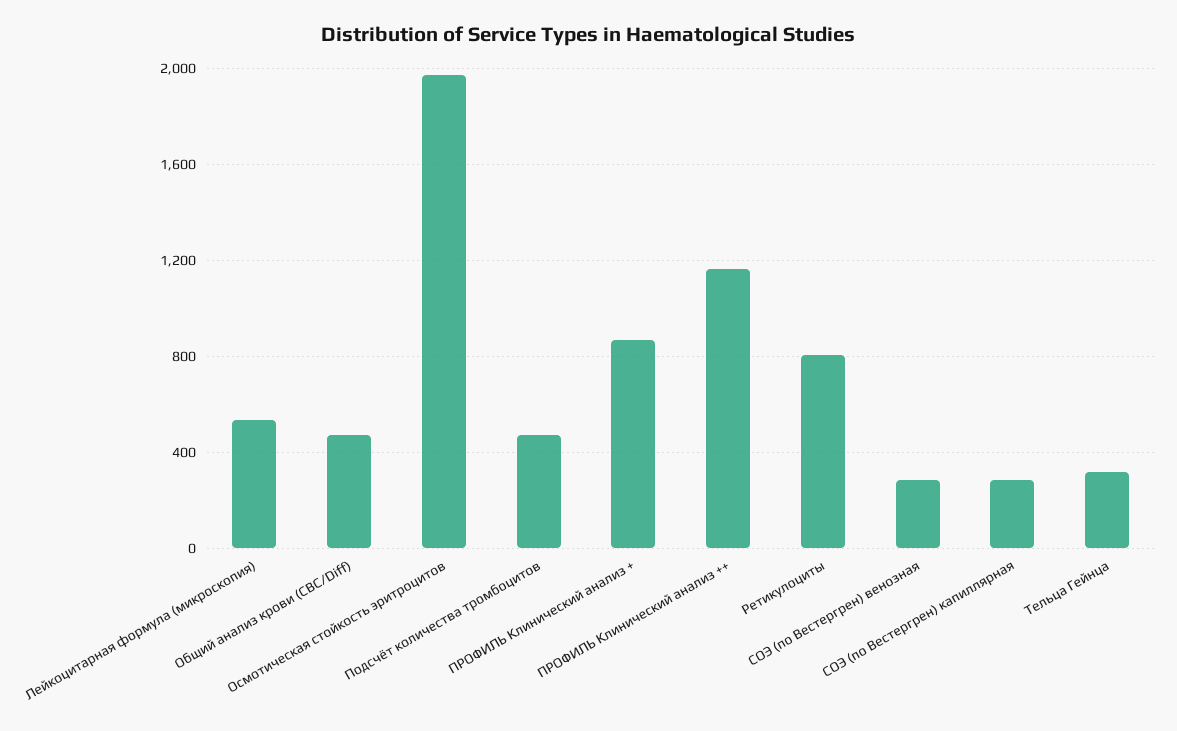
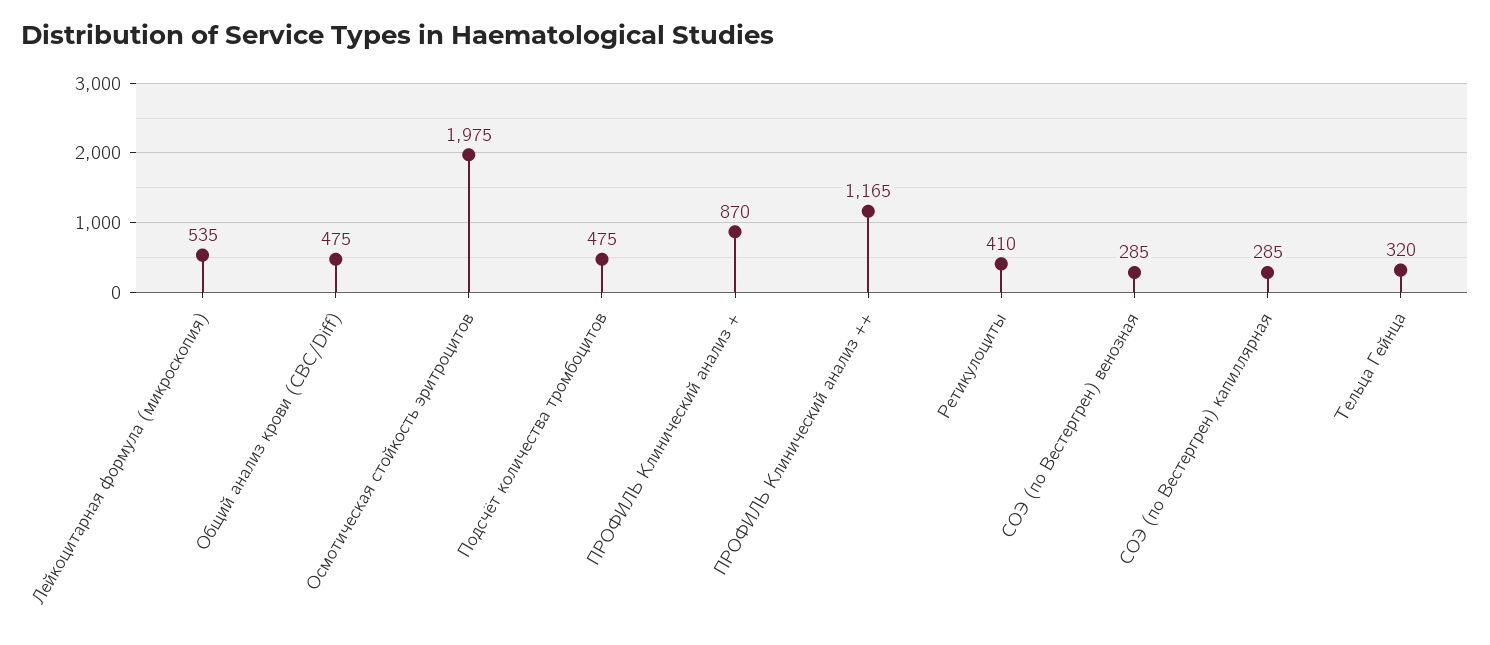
Ретикулоциты: 800 -> 410

